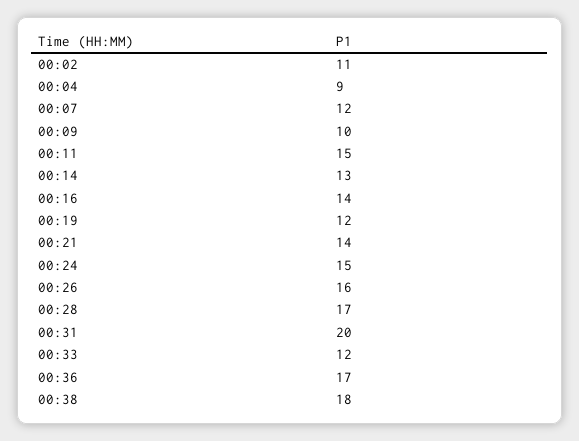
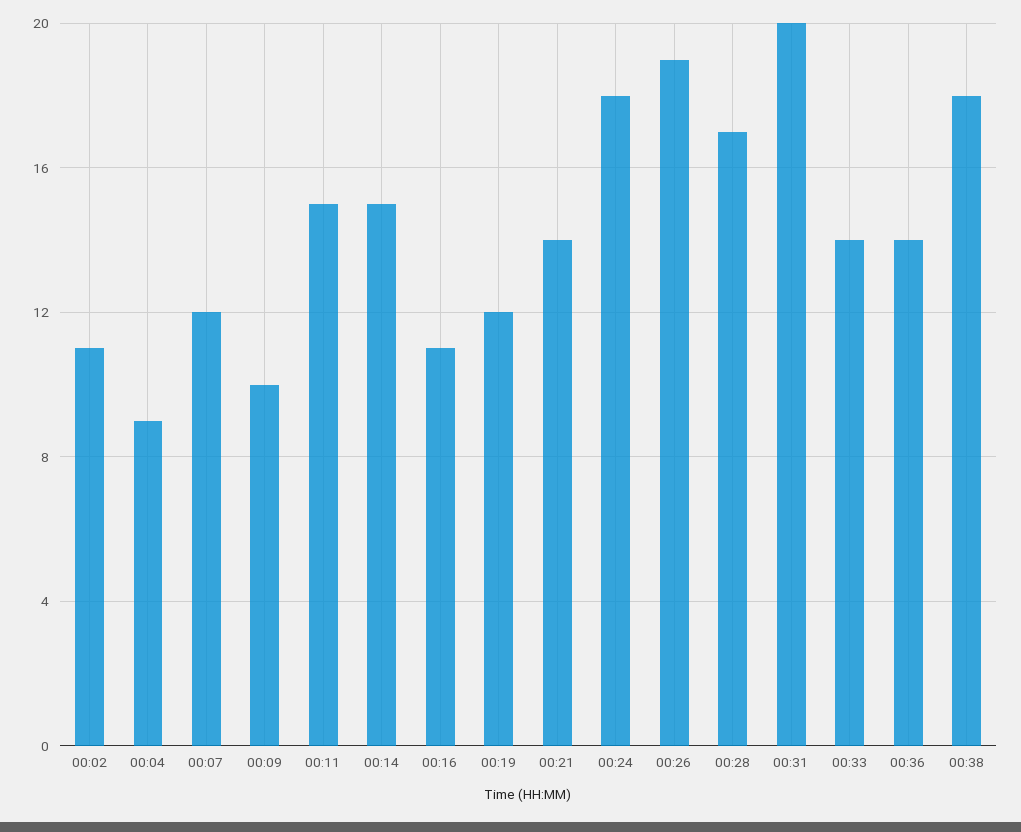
00:14: 13 -> 15
00:16: 14 -> 11
00:24: 15 -> 18
00:26: 16 -> 19
00:33: 12 -> 14
00:36: 17 -> 14

